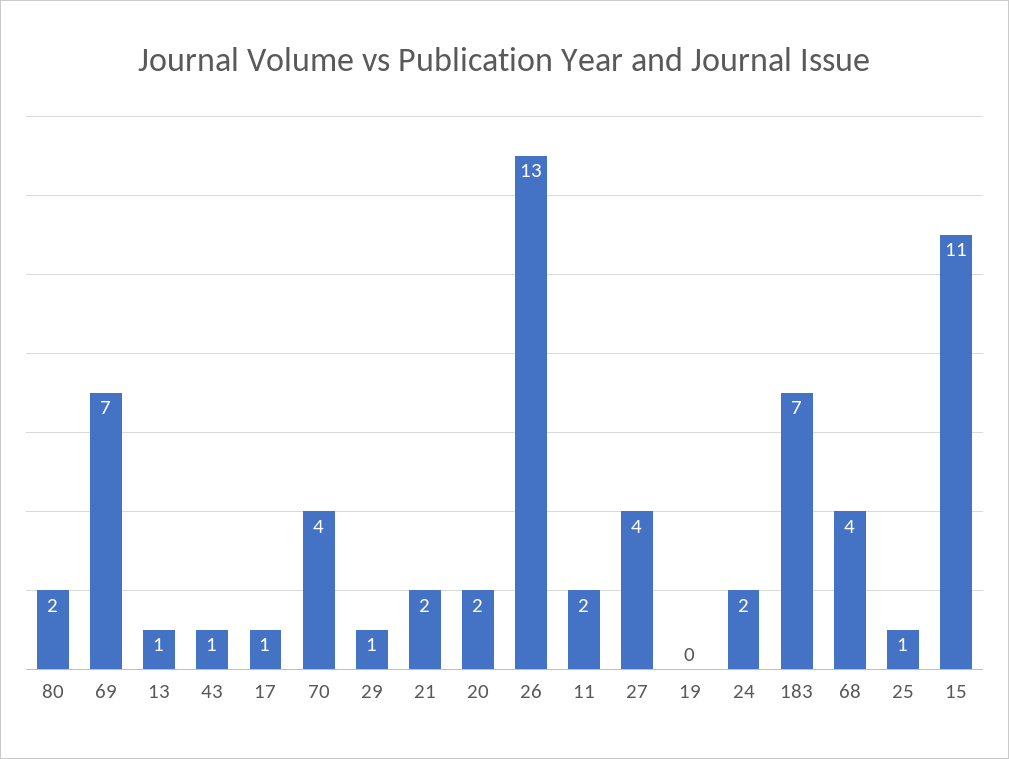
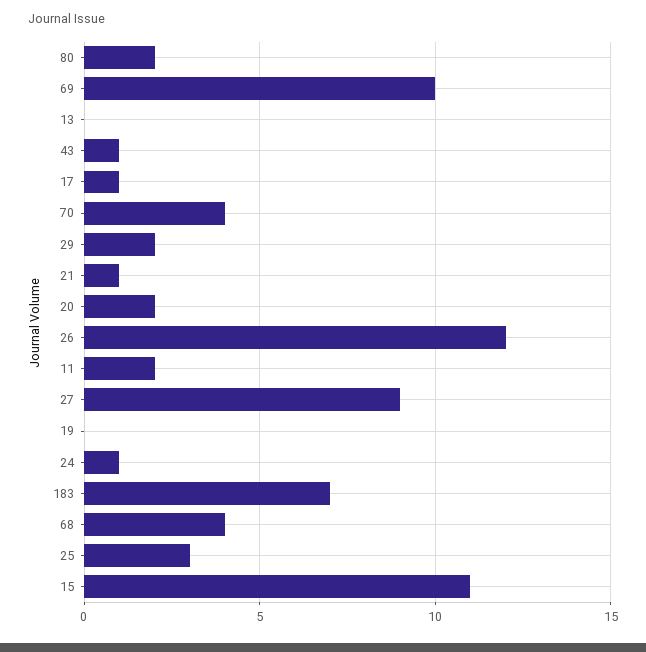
69: 7 -> 10
13: 1 -> 0
29: 1 -> 2
21: 2 -> 1
26: 13 -> 12
27: 4 -> 9
24: 2 -> 1
25: 1 -> 3

